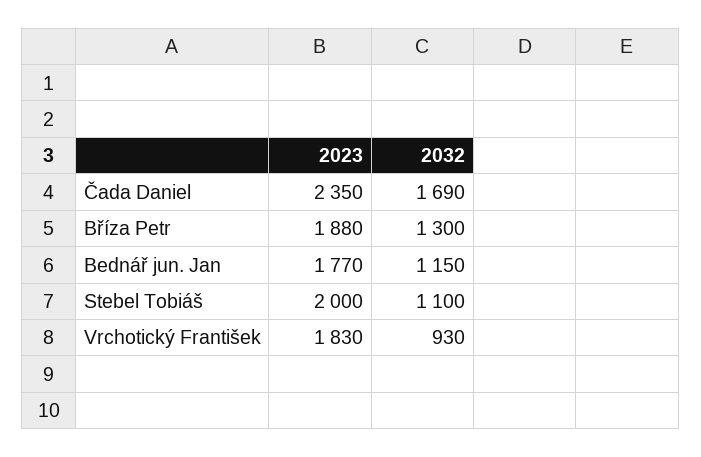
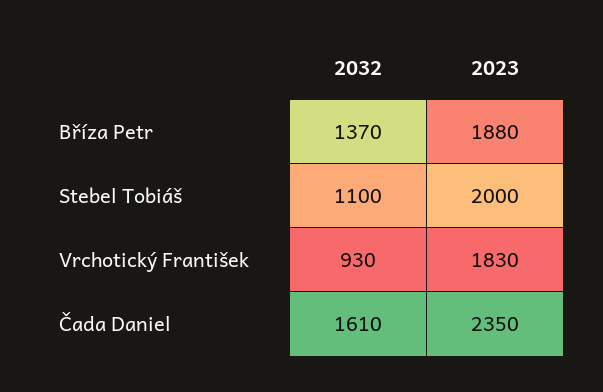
2032, Čada Daniel: 1690 -> 1610
2032, Bříza Petr: 1300 -> 1370
2023, Bednář jun. Jan: 1770 -> none
2032, Bednář jun. Jan: 1150 -> none

